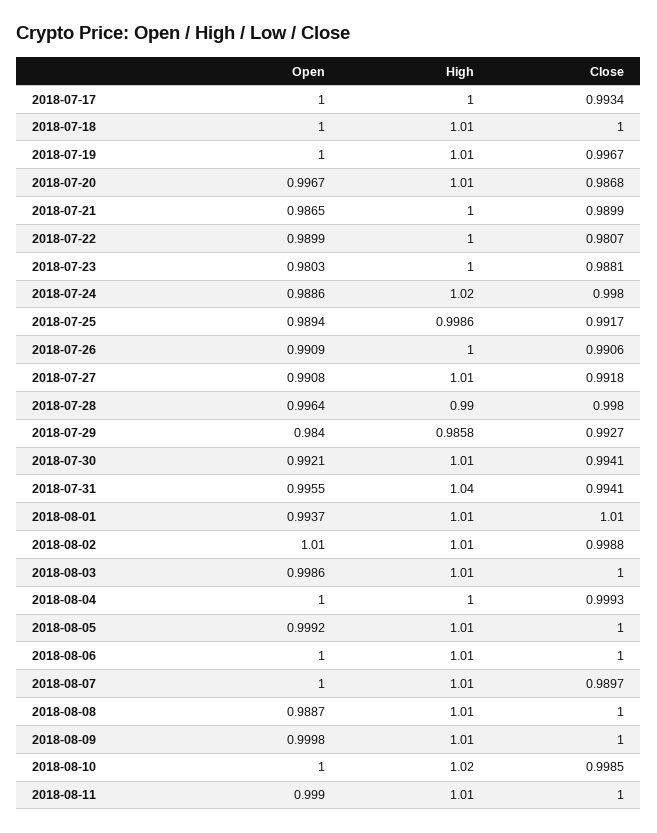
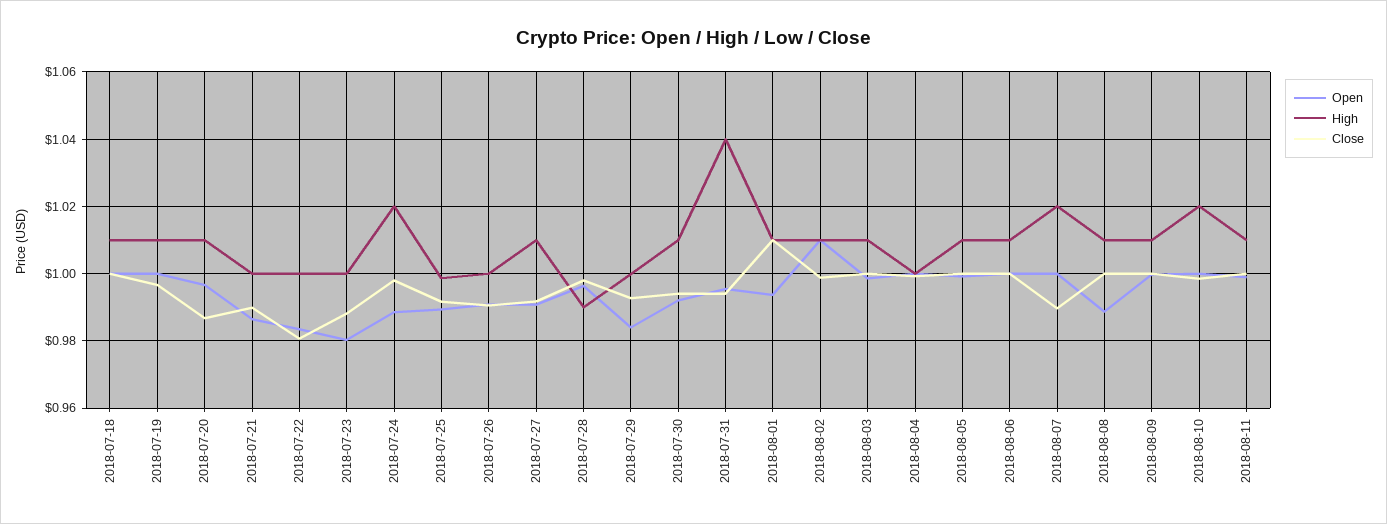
Open, 2018-07-17: 1 -> none
High, 2018-07-17: 1 -> none
Close, 2018-07-17: 0.9934 -> none
Open, 2018-07-22: 0.9899 -> 0.984
High, 2018-07-29: 0.9858 -> 1
High, 2018-08-07: 1.01 -> 1.02

